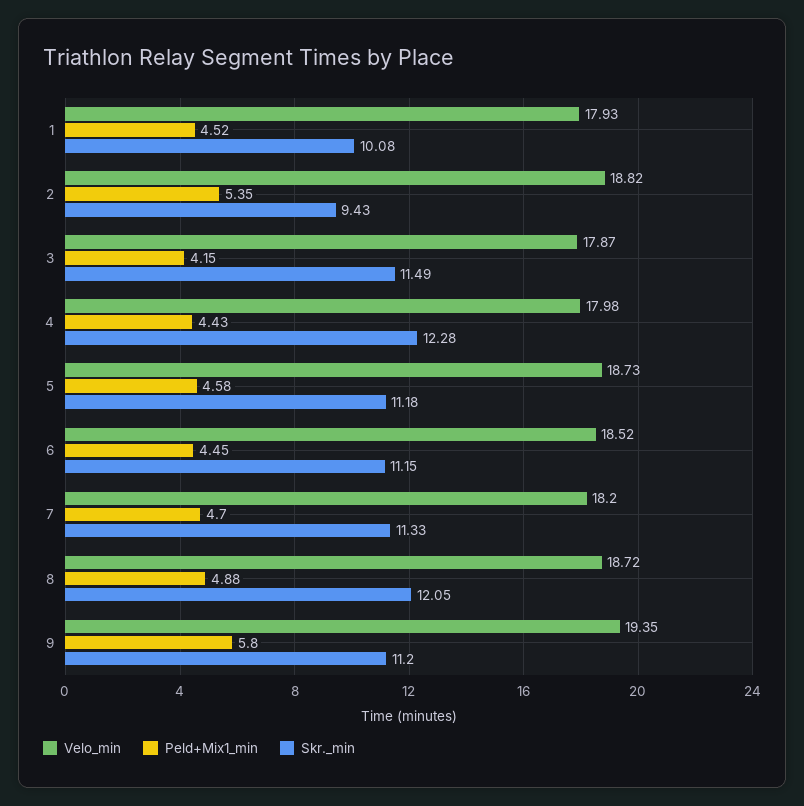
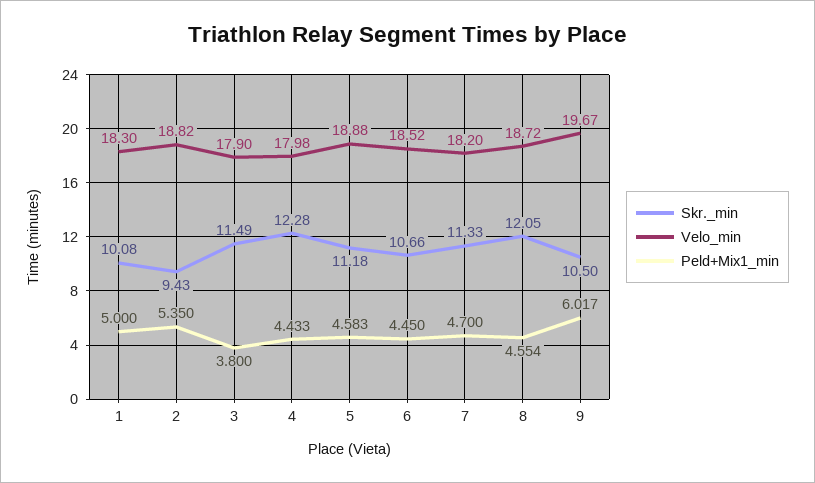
Velo_min, 1: 17.93 -> 18.3
Peld+Mix1_min, 1: 4.52 -> 5
Velo_min, 3: 17.87 -> 17.9
Peld+Mix1_min, 3: 4.15 -> 3.8
Velo_min, 5: 18.73 -> 18.88
Skr._min, 6: 11.15 -> 10.66
Peld+Mix1_min, 8: 4.88 -> 4.554
Velo_min, 9: 19.35 -> 19.67
Peld+Mix1_min, 9: 5.8 -> 6.017
Skr._min, 9: 11.2 -> 10.5

